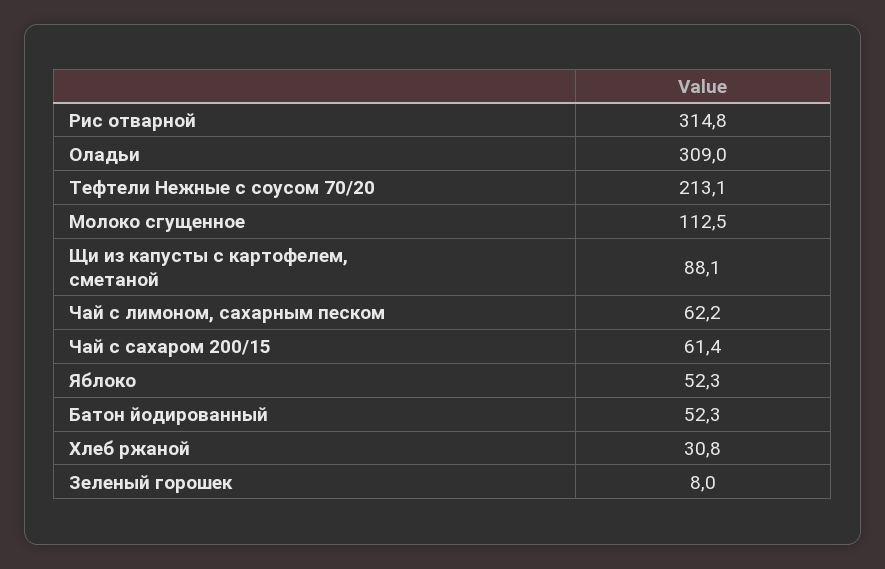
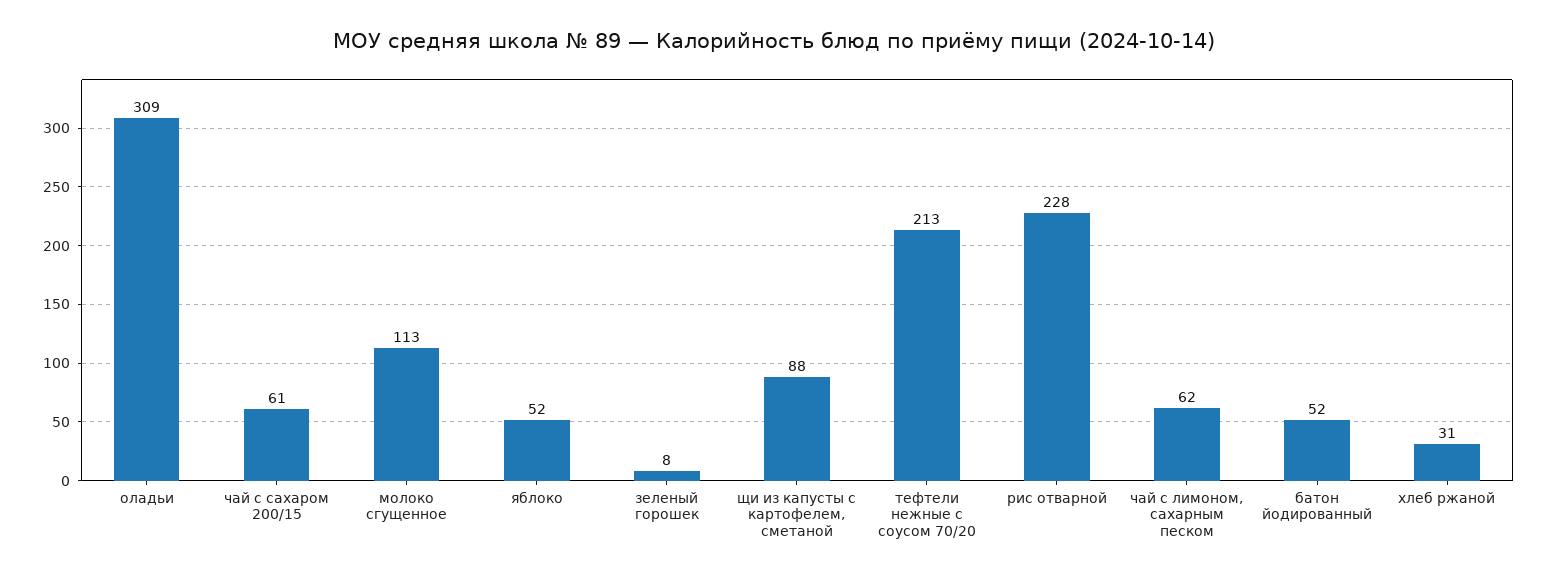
Рис отварной: 314.8 -> 228

